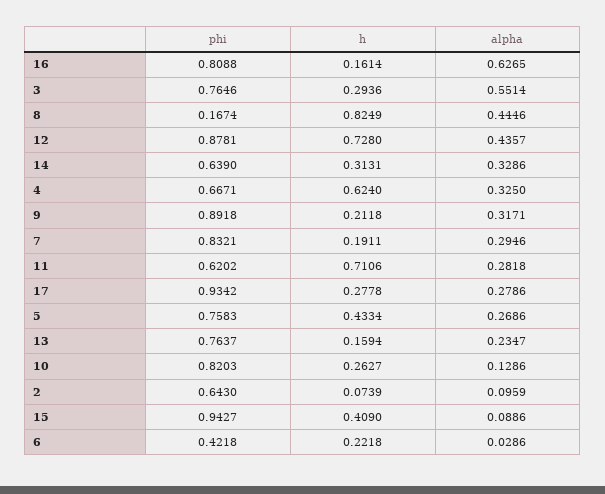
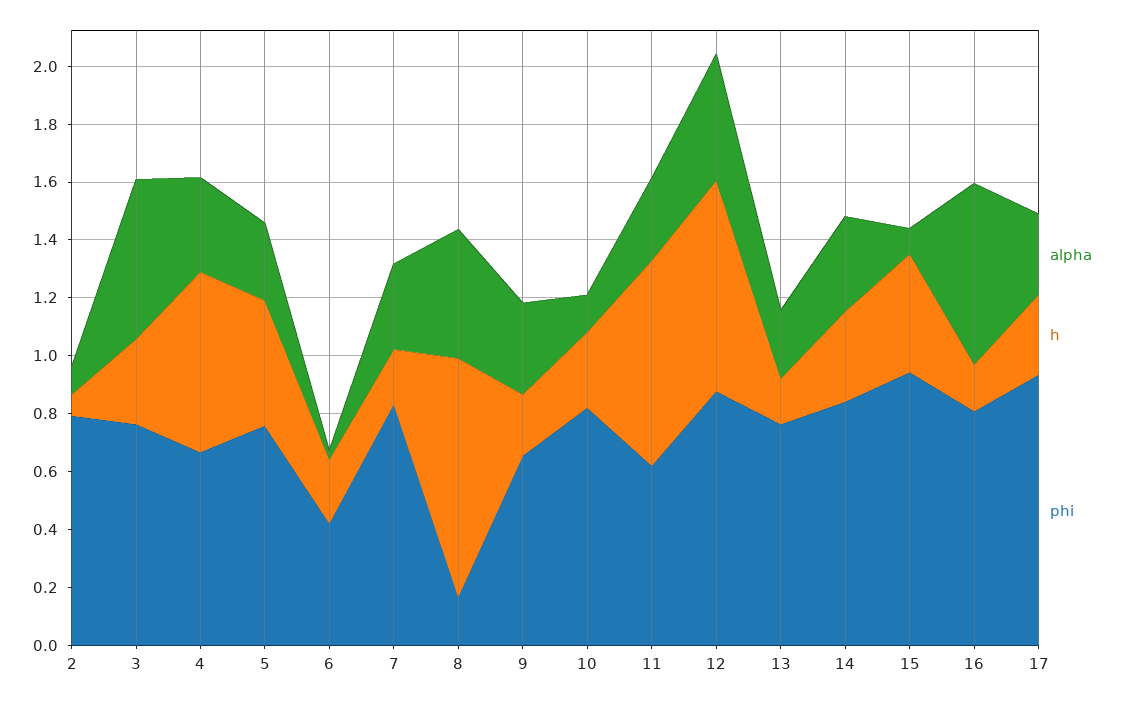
phi, 14: 0.639 -> 0.85
phi, 9: 0.8918 -> 0.65
phi, 2: 0.643 -> 0.8

